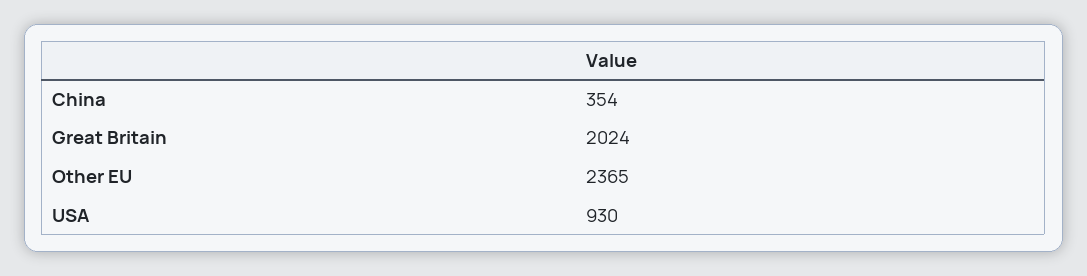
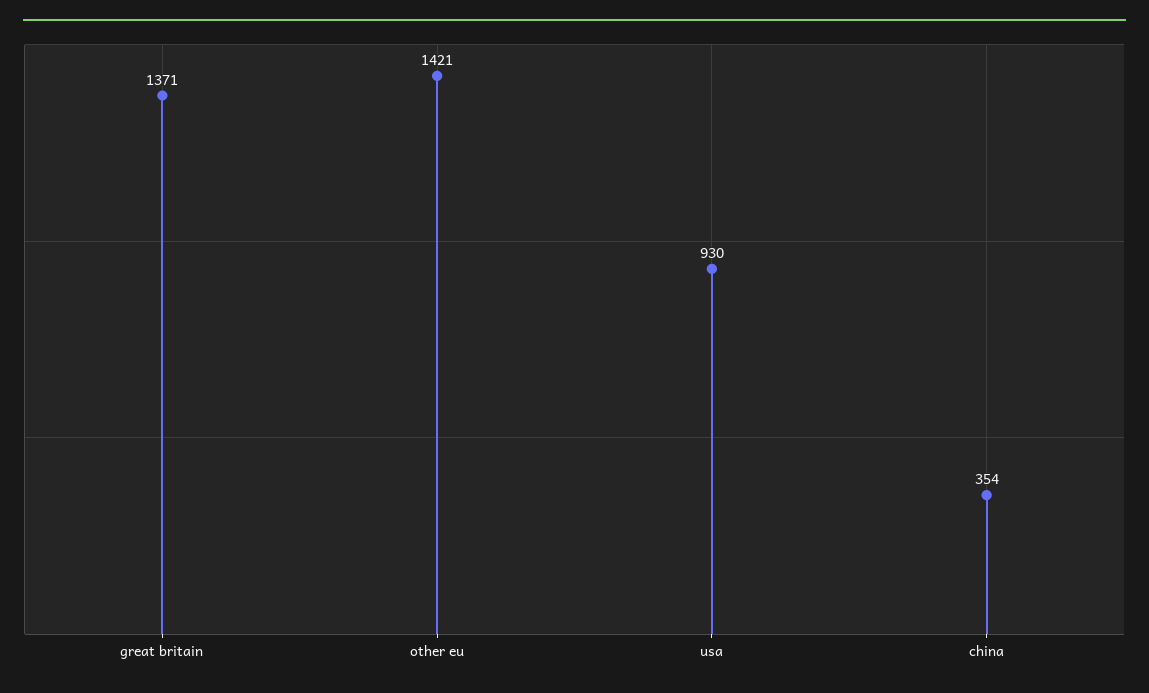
Great Britain: 2024 -> 1371
Other EU: 2365 -> 1421

